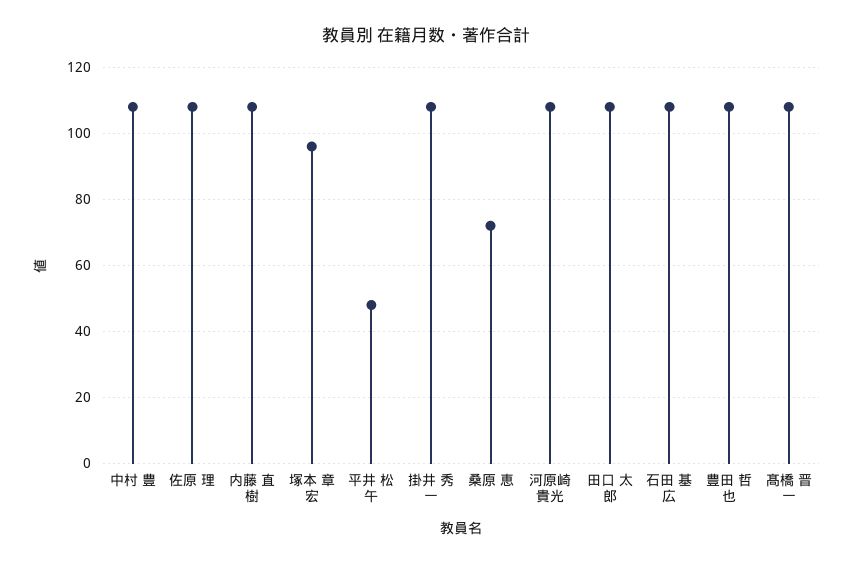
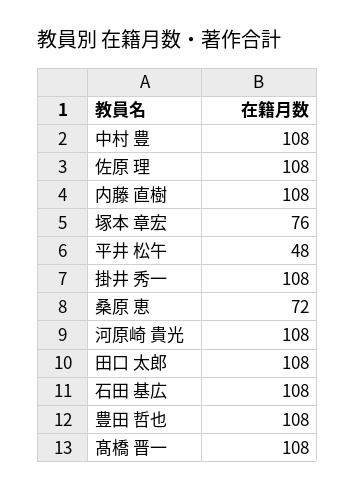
塚本 章宏: 95 -> 76

